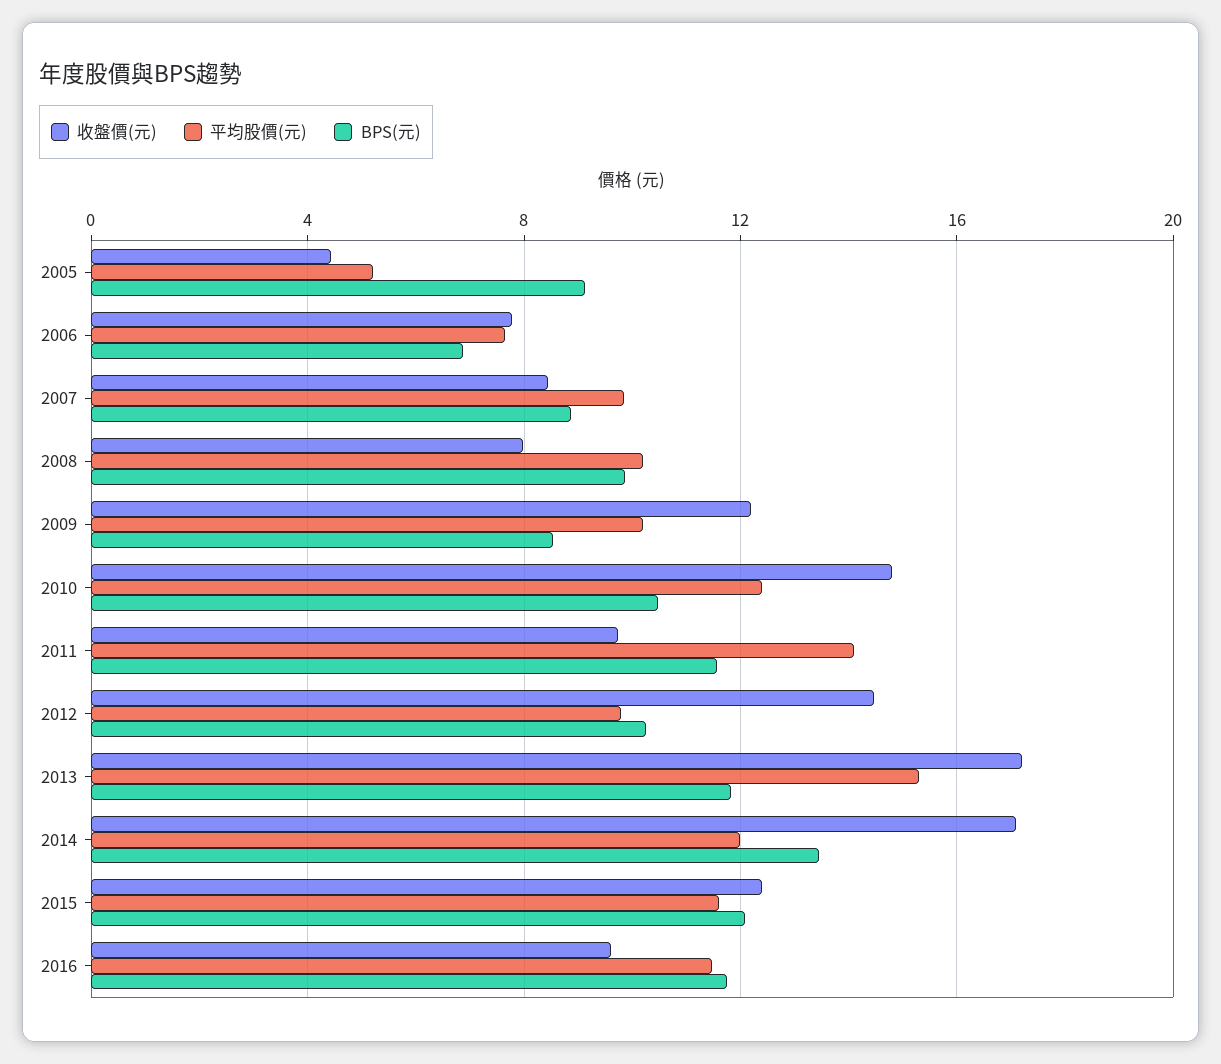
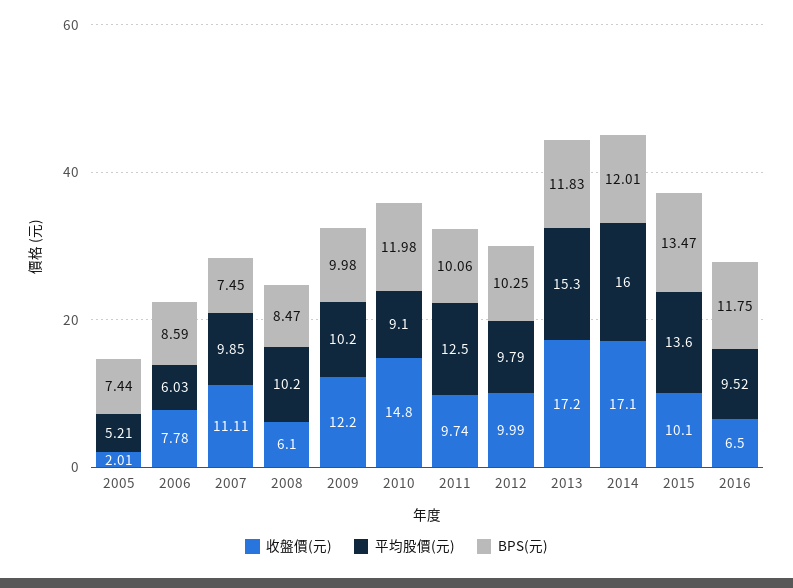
收盤價(元), 2005: 4.5 -> 2.01
BPS(元), 2005: 9 -> 7.44
平均股價(元), 2006: 7.5 -> 6.03
BPS(元), 2006: 7 -> 8.59
收盤價(元), 2007: 8.5 -> 11.11
BPS(元), 2007: 9 -> 7.45
收盤價(元), 2008: 8 -> 6.1
BPS(元), 2008: 10 -> 8.47
BPS(元), 2009: 8.5 -> 9.98
平均股價(元), 2010: 12.5 -> 9.1
BPS(元), 2010: 10.5 -> 11.98
平均股價(元), 2011: 14 -> 12.5
BPS(元), 2011: 11.5 -> 10.06
收盤價(元), 2012: 14.5 -> 9.99
平均股價(元), 2014: 12 -> 16
BPS(元), 2014: 13.5 -> 12.01
收盤價(元), 2015: 12.5 -> 10.1
平均股價(元), 2015: 11.5 -> 13.6
BPS(元), 2015: 12 -> 13.47
收盤價(元), 2016: 9.5 -> 6.5
平均股價(元), 2016: 11.5 -> 9.52

